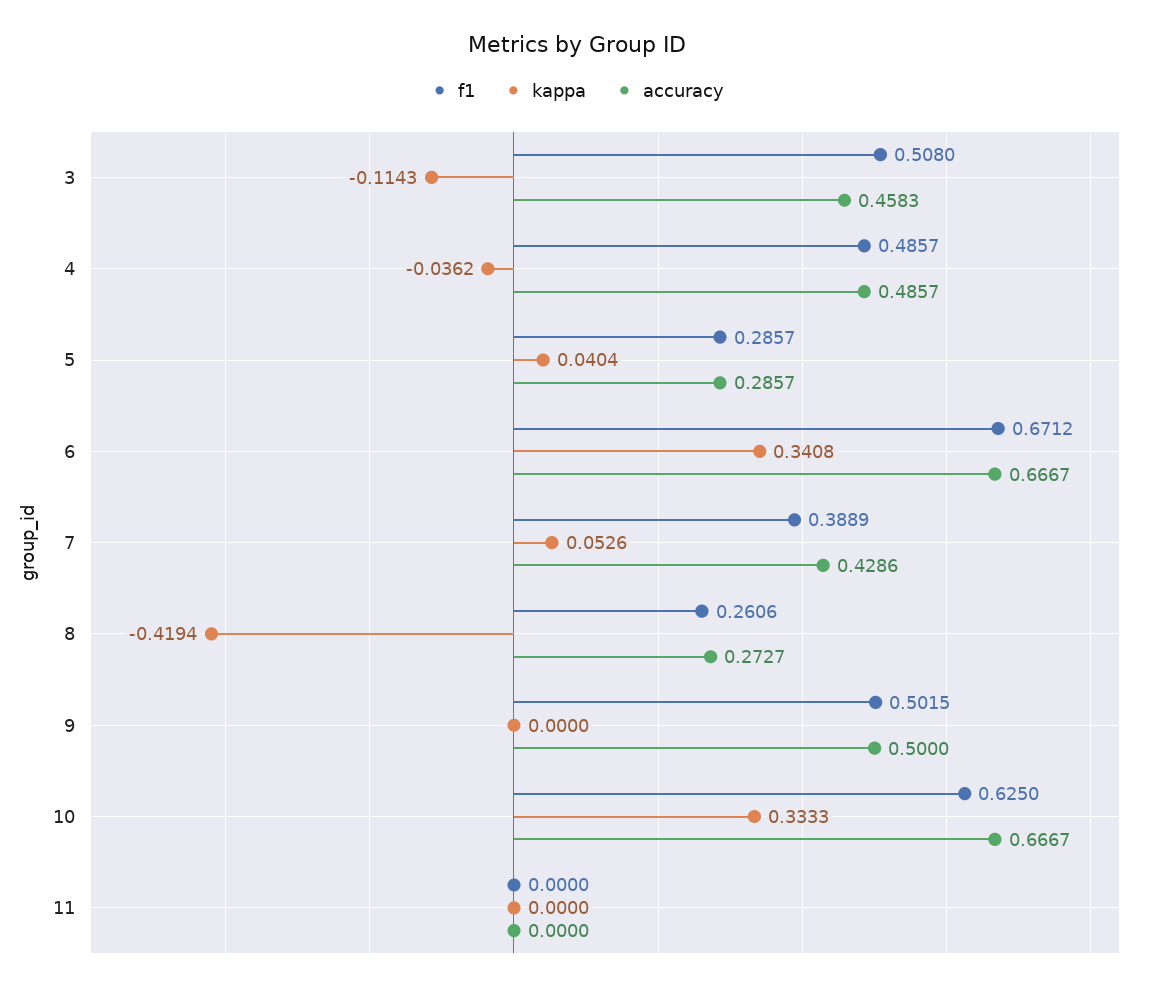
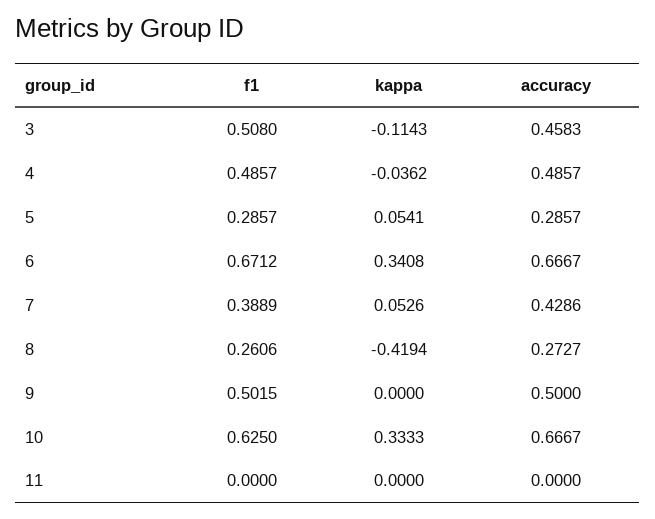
kappa, 5: 0.0404 -> 0.0541

